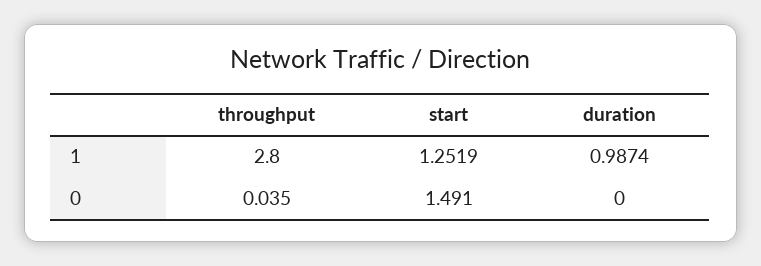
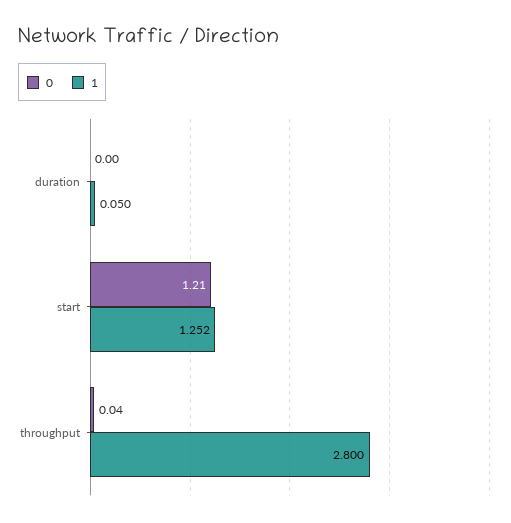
1, duration: 0.9874 -> 0.05
0, start: 1.491 -> 1.21

